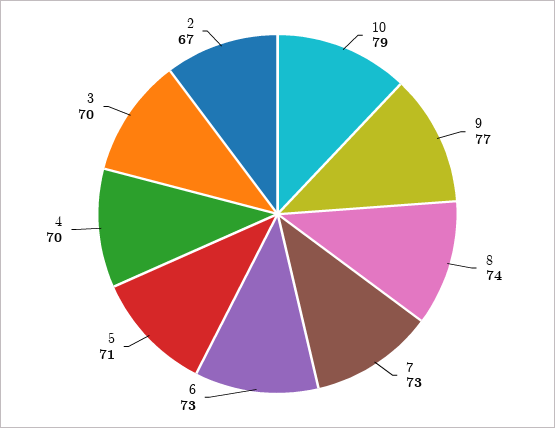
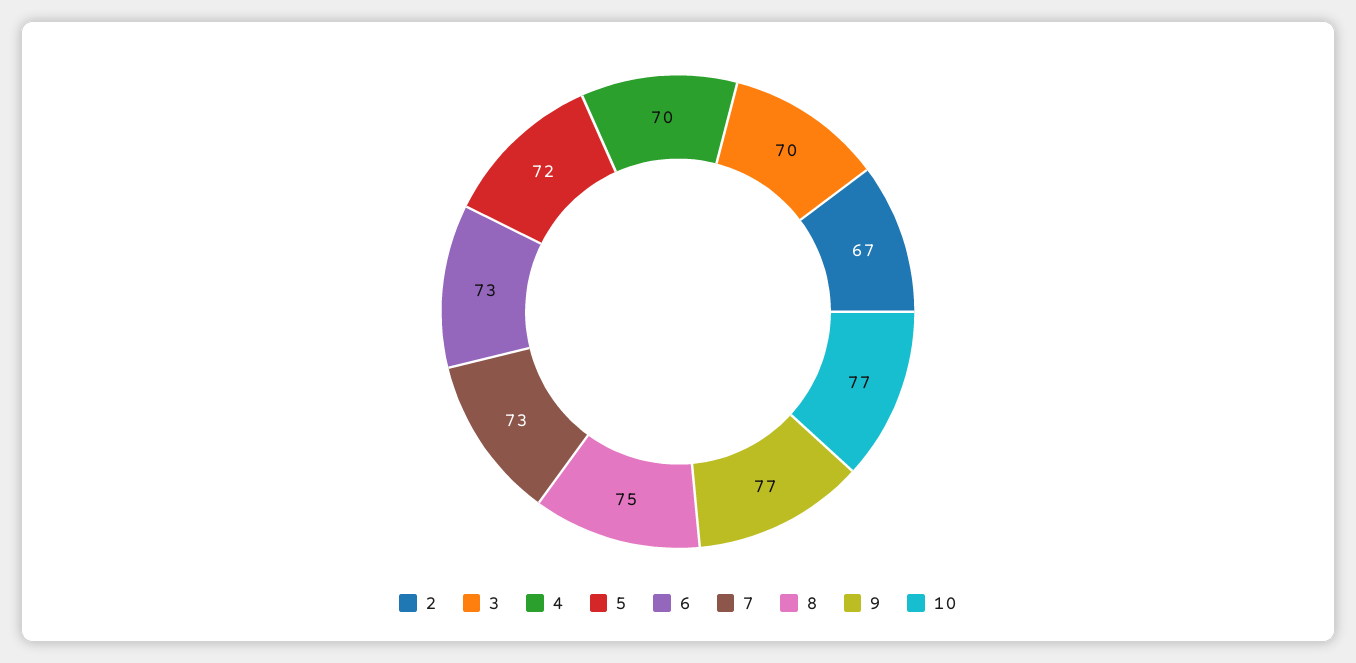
10: 79 -> 77
8: 74 -> 75
5: 71 -> 72

